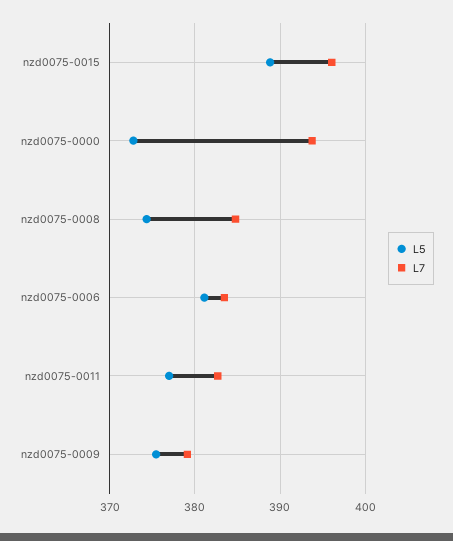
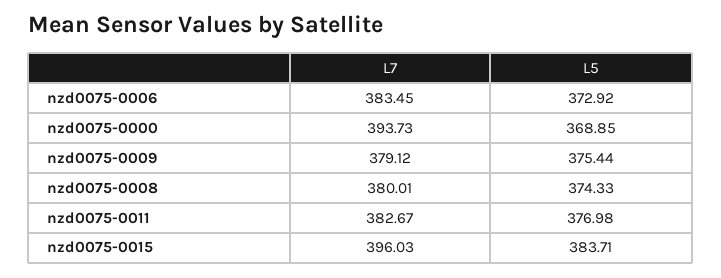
L5, nzd0075-0015: 389 -> 383.71
L5, nzd0075-0000: 373 -> 368.85
L7, nzd0075-0008: 385 -> 380.01
L5, nzd0075-0006: 381 -> 372.92

